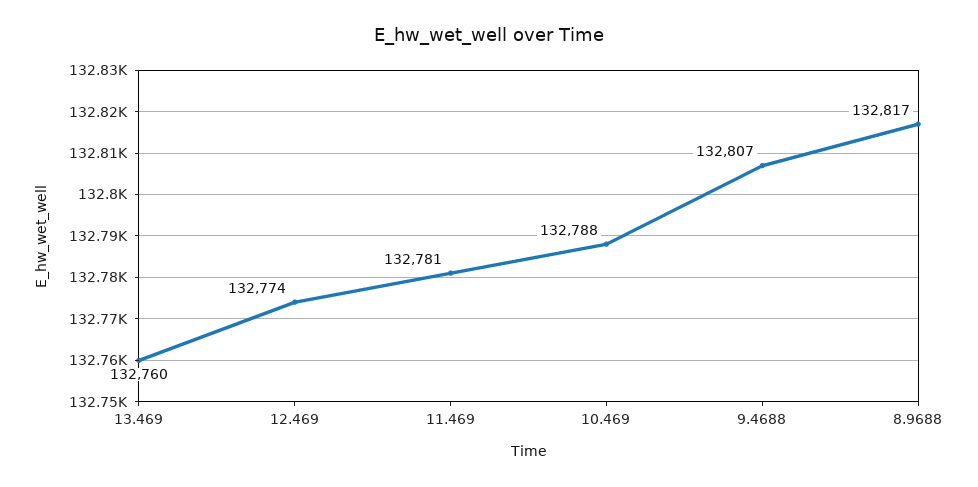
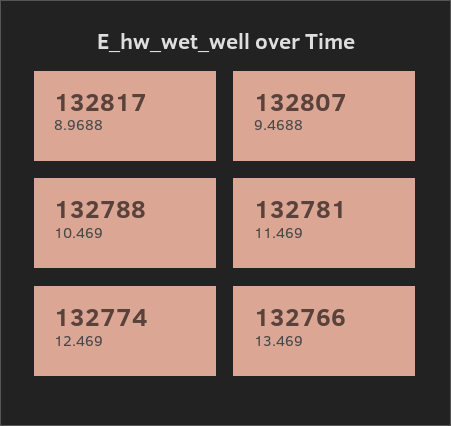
13.469: 132760 -> 132766

